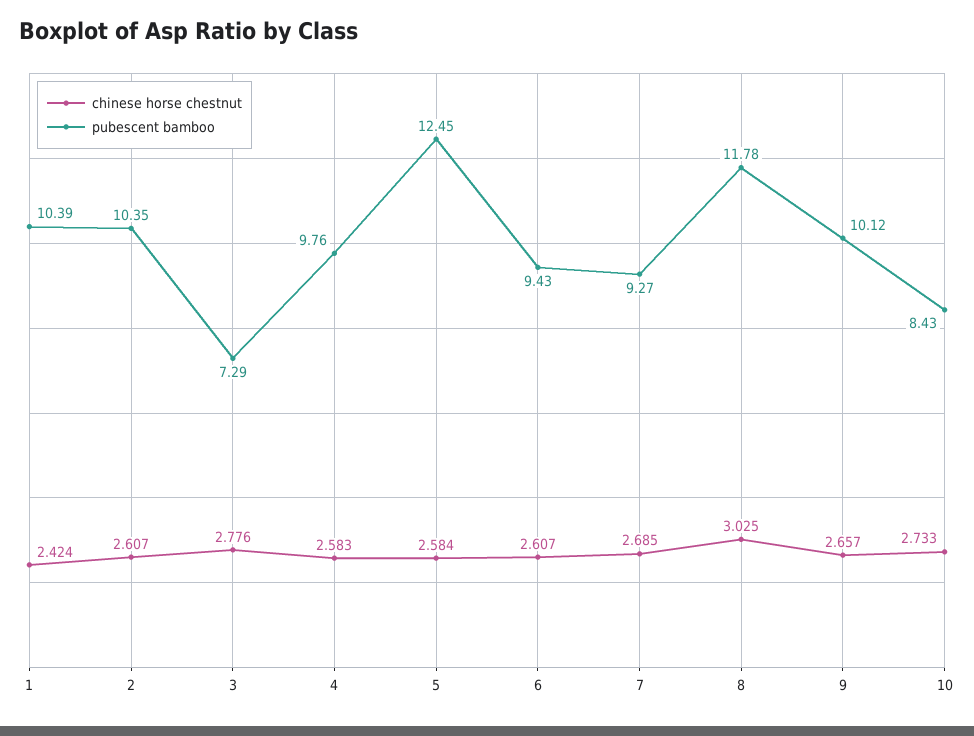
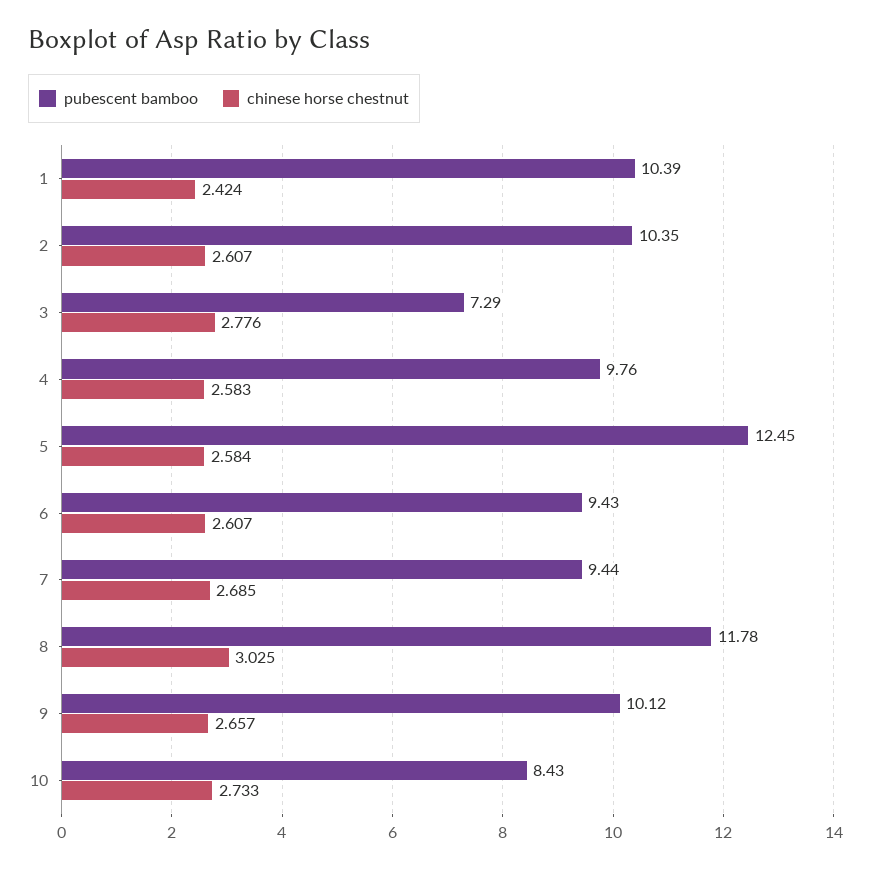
pubescent bamboo, 7: 9.27 -> 9.44

